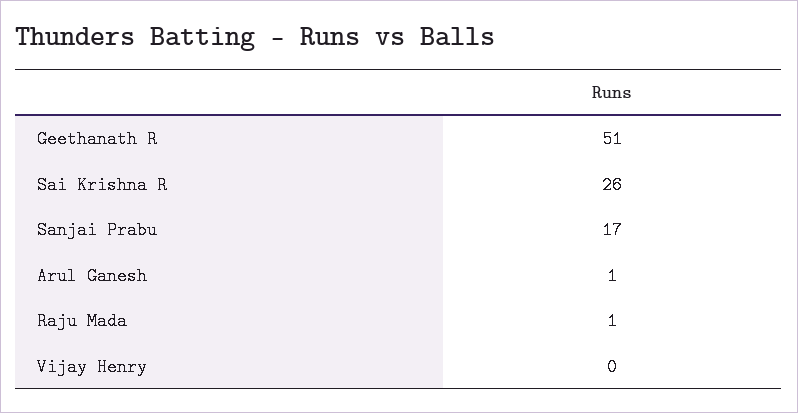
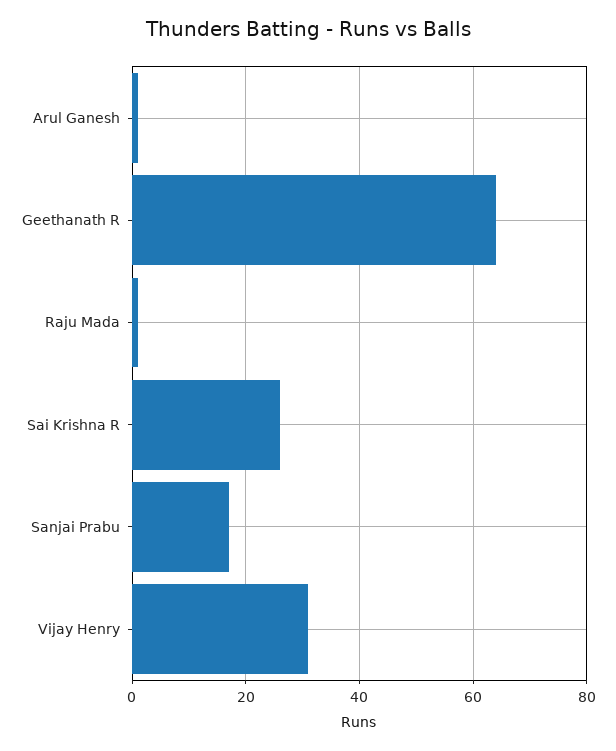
Geethanath R: 51 -> 65
Vijay Henry: 0 -> 30

